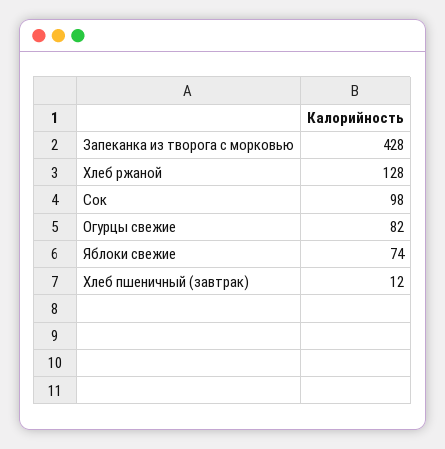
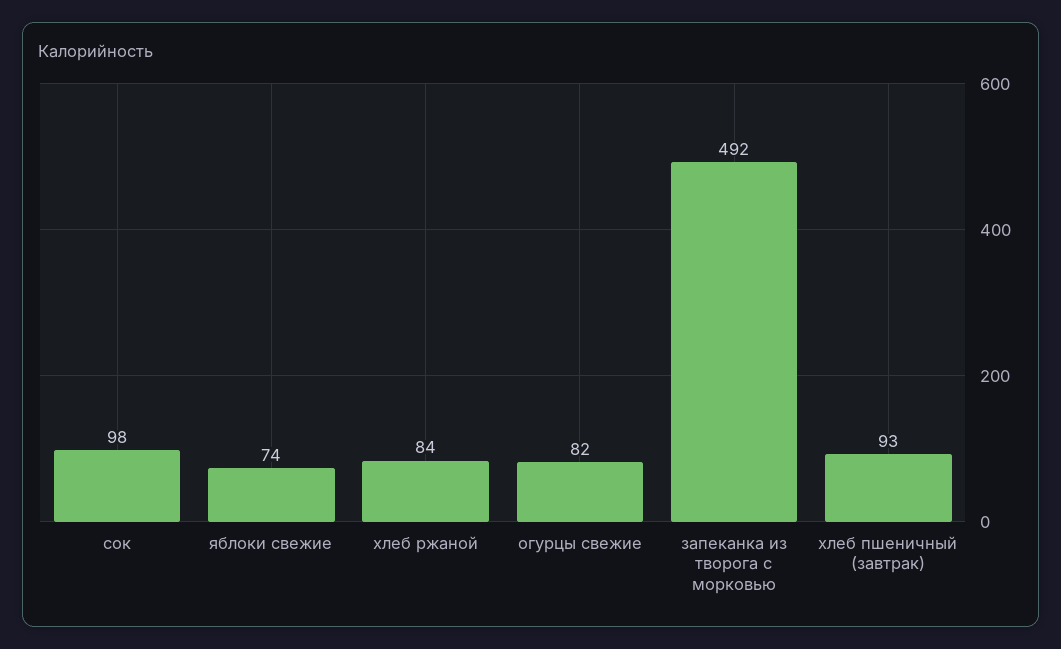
Запеканка из творога с морковью: 428 -> 492
Хлеб ржаной: 128 -> 84
Хлеб пшеничный (завтрак): 12 -> 93

